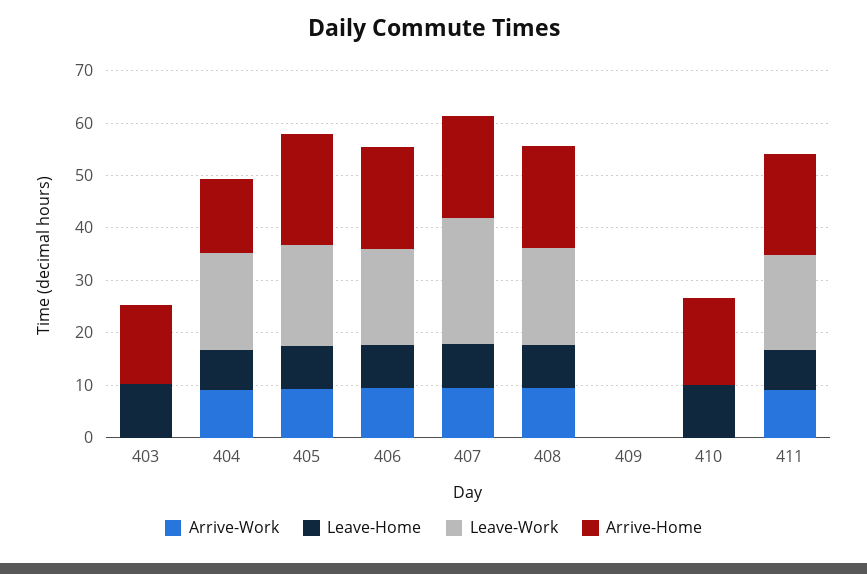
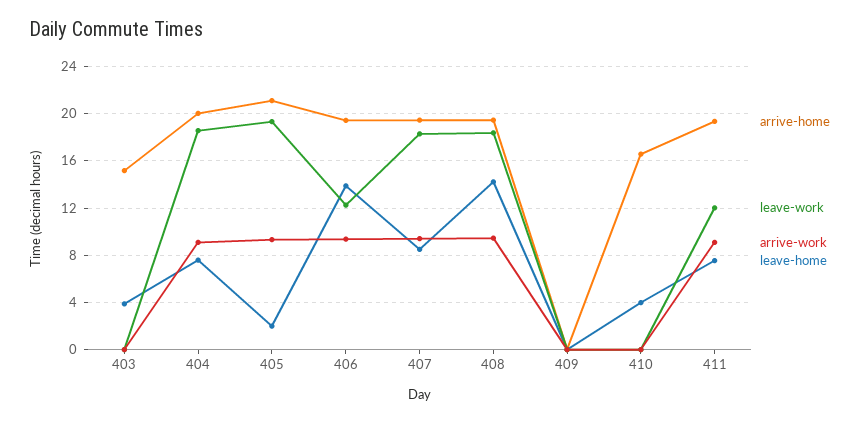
Leave-Home, 403: 10 -> 4
Arrive-Home, 404: 14 -> 20
Leave-Home, 405: 8 -> 2
Leave-Home, 406: 8 -> 14
Leave-Work, 406: 18 -> 12
Leave-Work, 407: 24 -> 18
Leave-Home, 408: 8 -> 14
Leave-Home, 410: 10 -> 4
Leave-Work, 411: 18 -> 12

